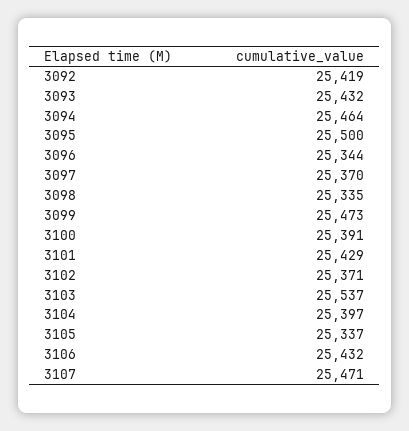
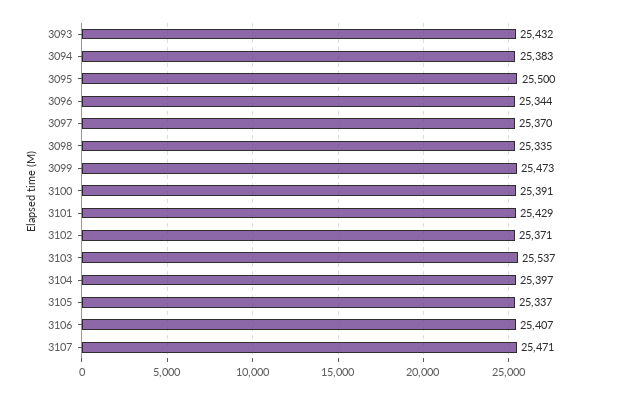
3092: 25419 -> none
3094: 25464 -> 25383
3106: 25432 -> 25407

